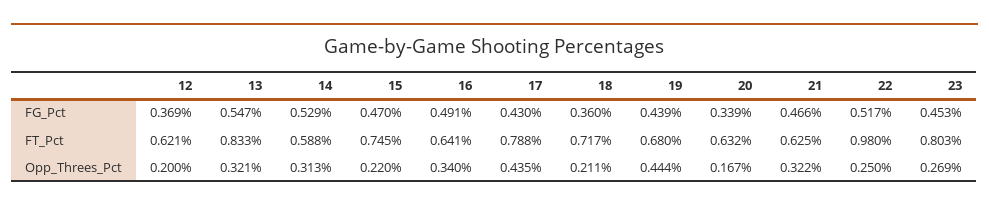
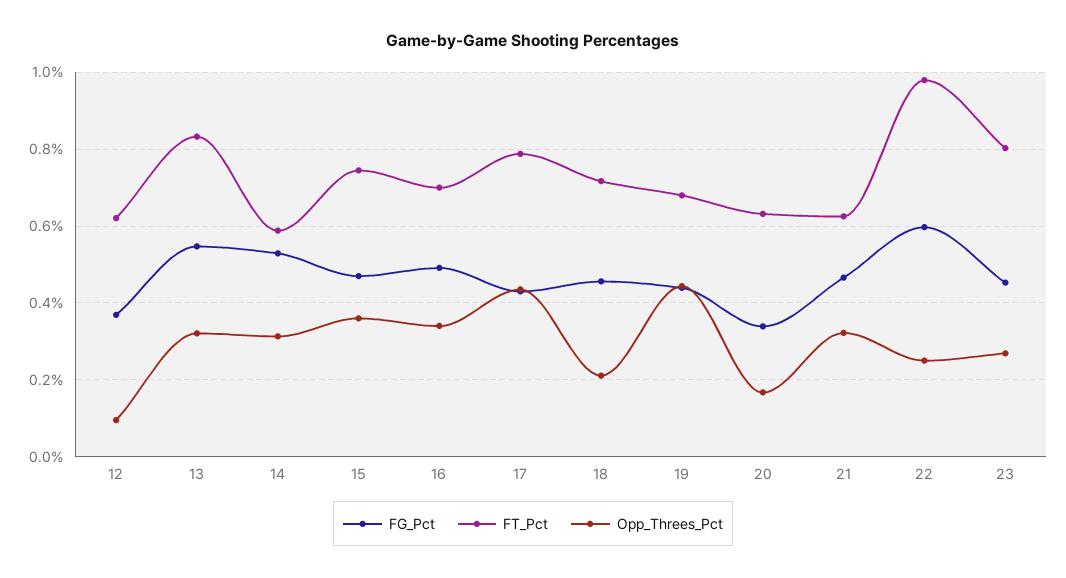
FG_Pct, 18: 0.36 -> 0.46
FG_Pct, 22: 0.517 -> 0.6
FT_Pct, 16: 0.641 -> 0.7
Opp_Threes_Pct, 12: 0.2 -> 0.1
Opp_Threes_Pct, 15: 0.22 -> 0.36

